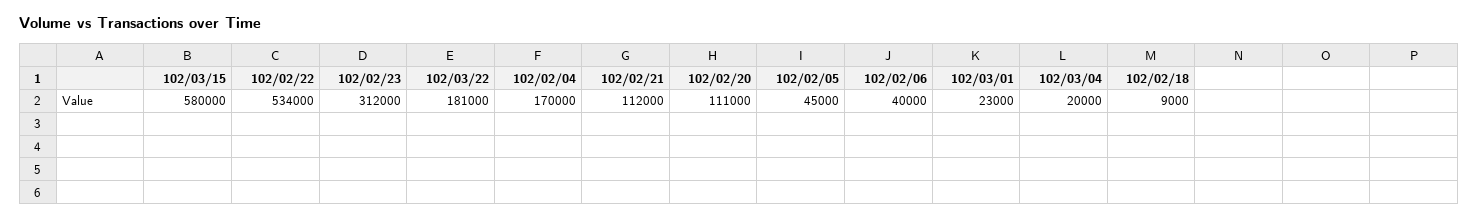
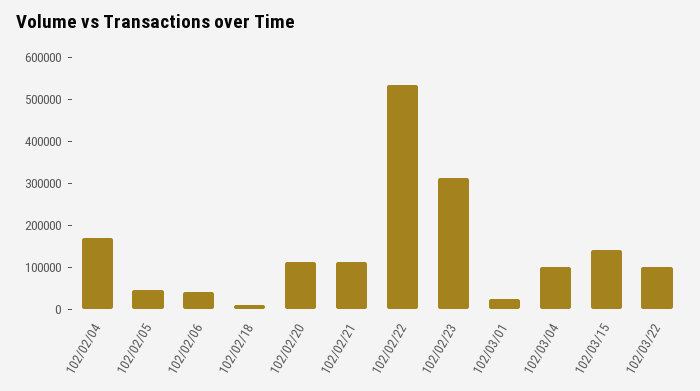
102/03/15: 580000 -> 140000
102/03/22: 181000 -> 100000
102/03/04: 20000 -> 100000

